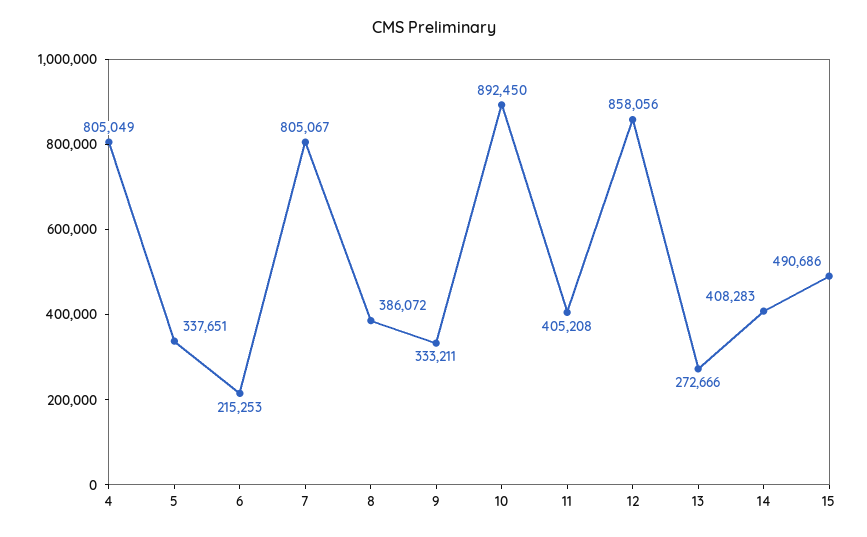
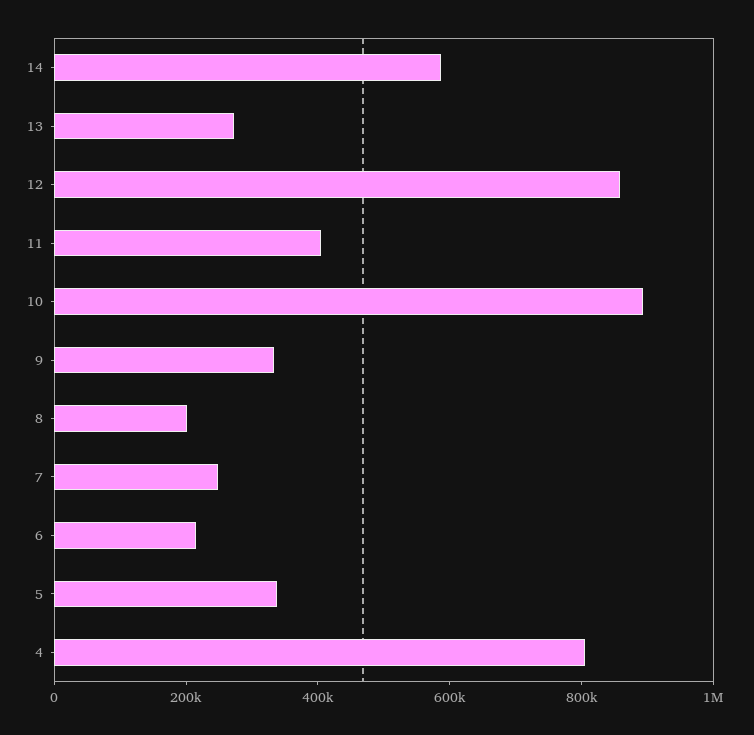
7: 805067 -> 250000
8: 386072 -> 200000
14: 408283 -> 600000
15: 490686 -> none

